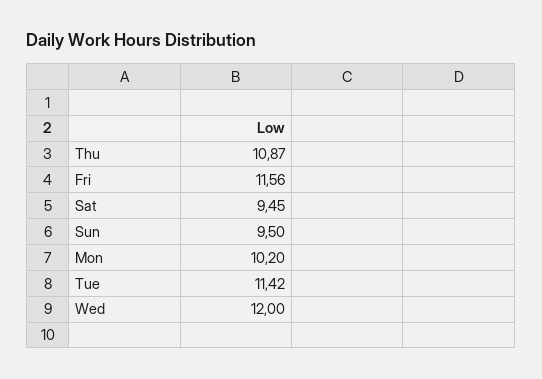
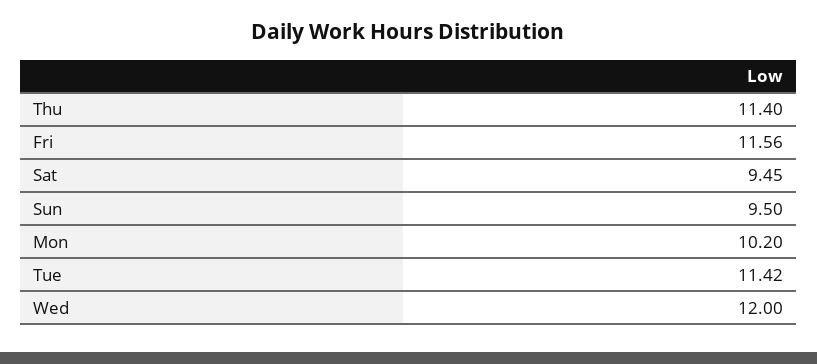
Thu: 10.87 -> 11.4

